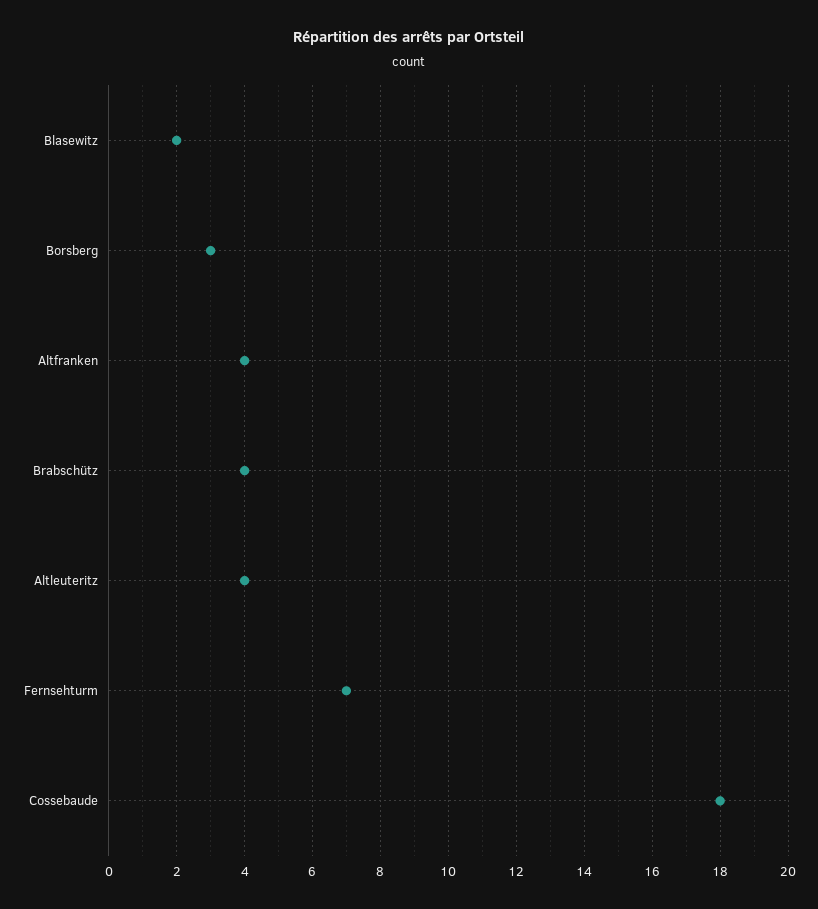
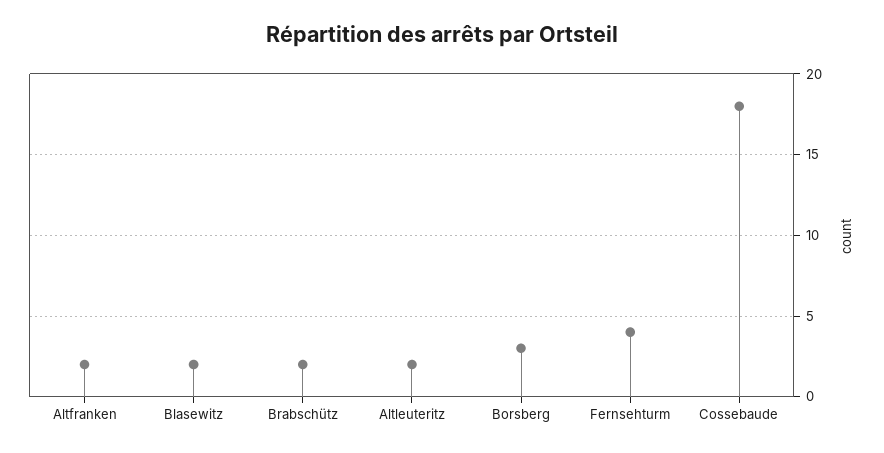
Altfranken: 4 -> 2
Brabschütz: 4 -> 2
Altleuteritz: 4 -> 2
Fernsehturm: 7 -> 4

